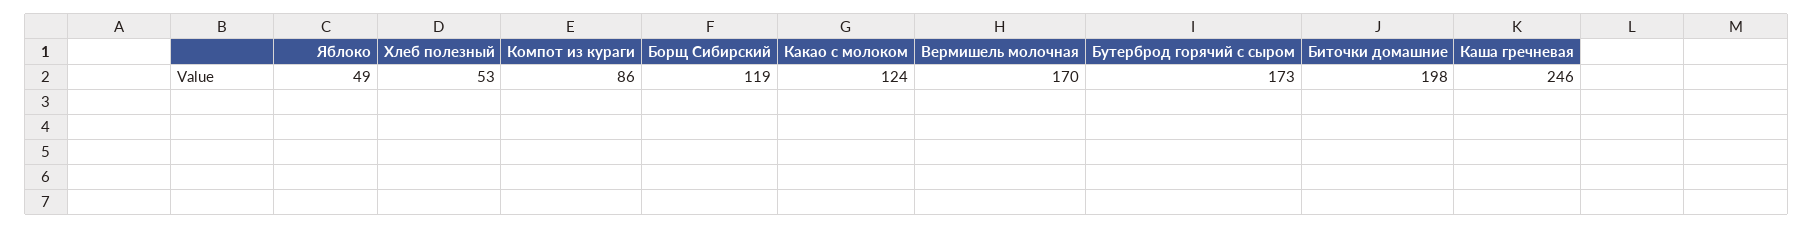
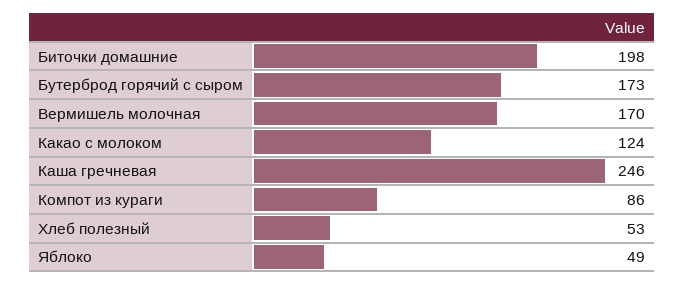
Борщ Сибирский: 119 -> none

